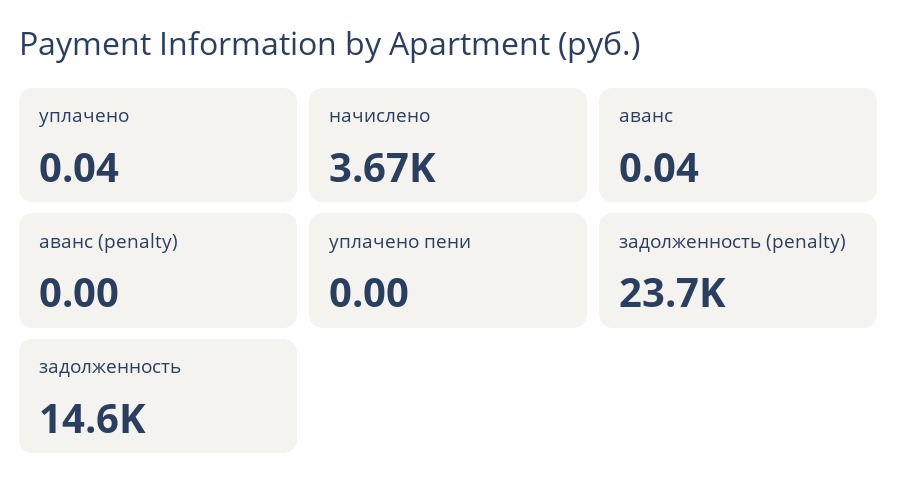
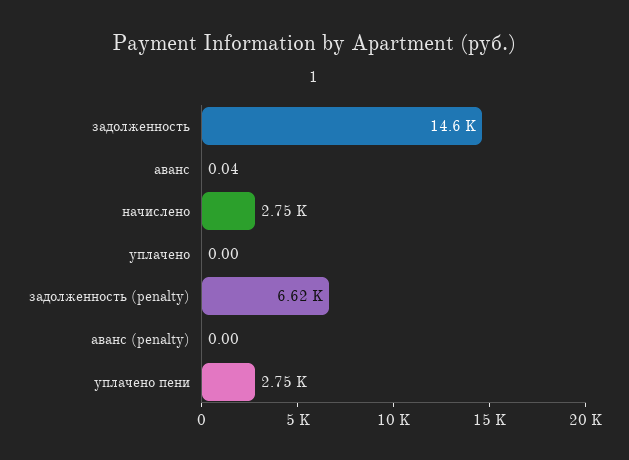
уплачено: 0.04 -> 0
начислено: 3670 -> 2750
уплачено пени: 0 -> 2750
задолженность (penalty): 23700 -> 6620

